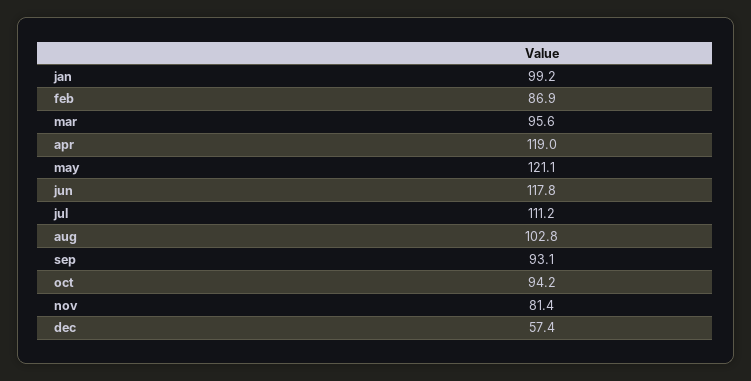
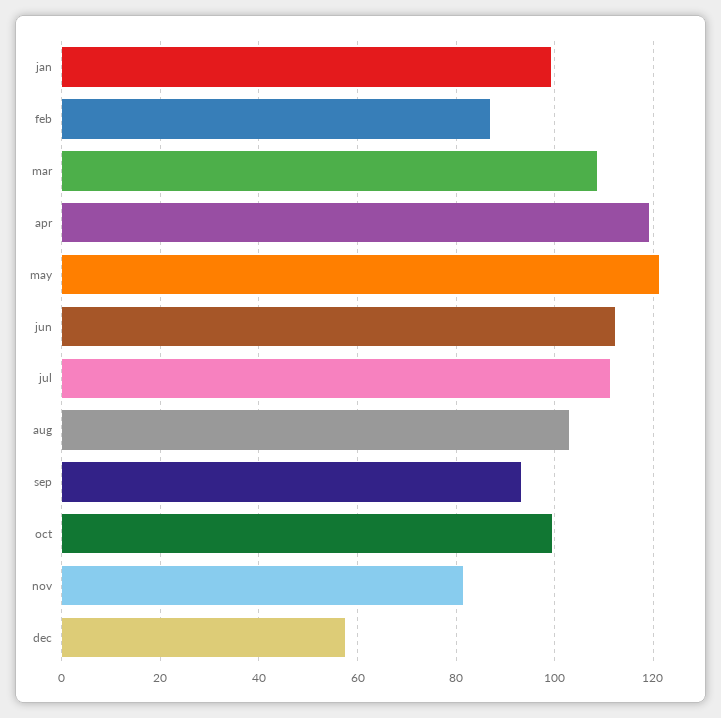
mar: 95.6 -> 108
jun: 117.8 -> 112
oct: 94.2 -> 100

